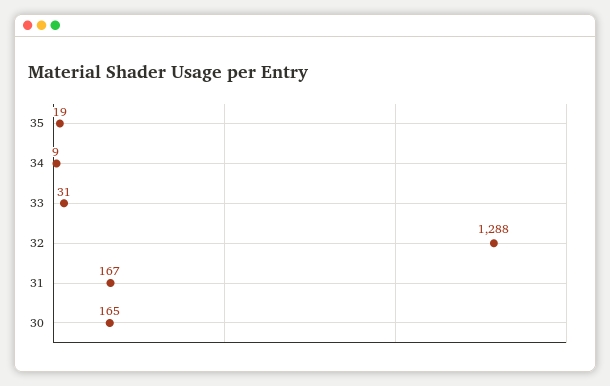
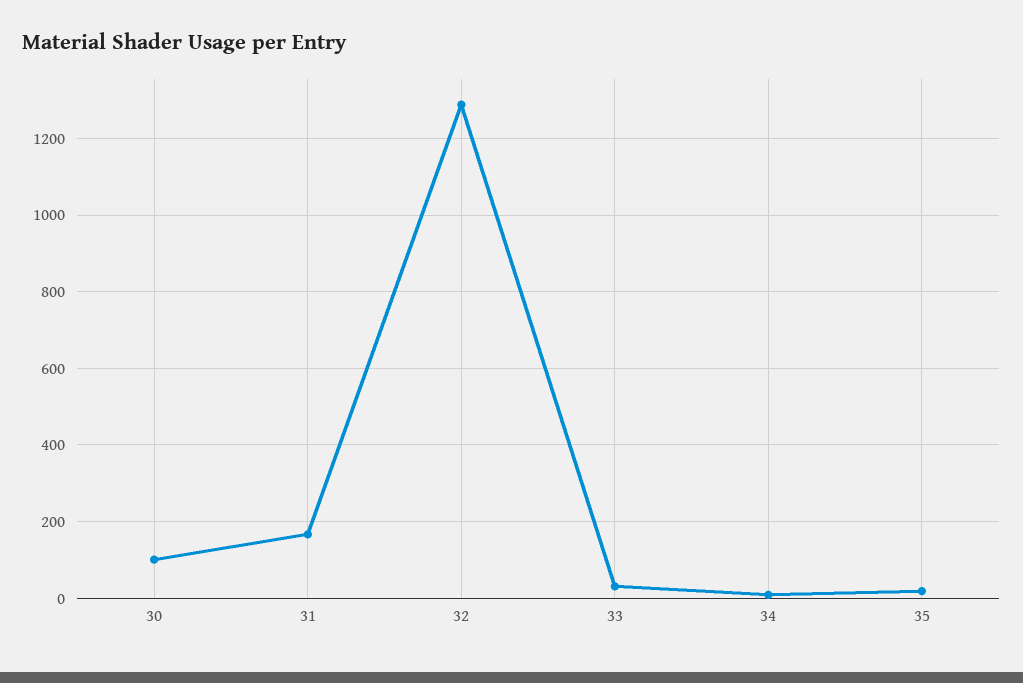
30: 165 -> 100

